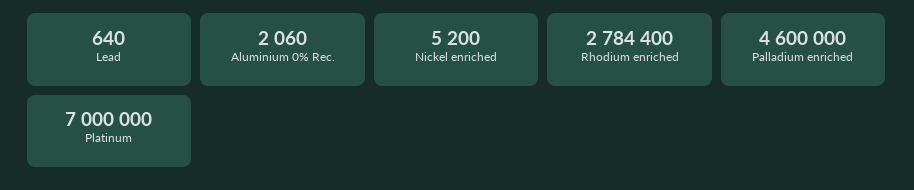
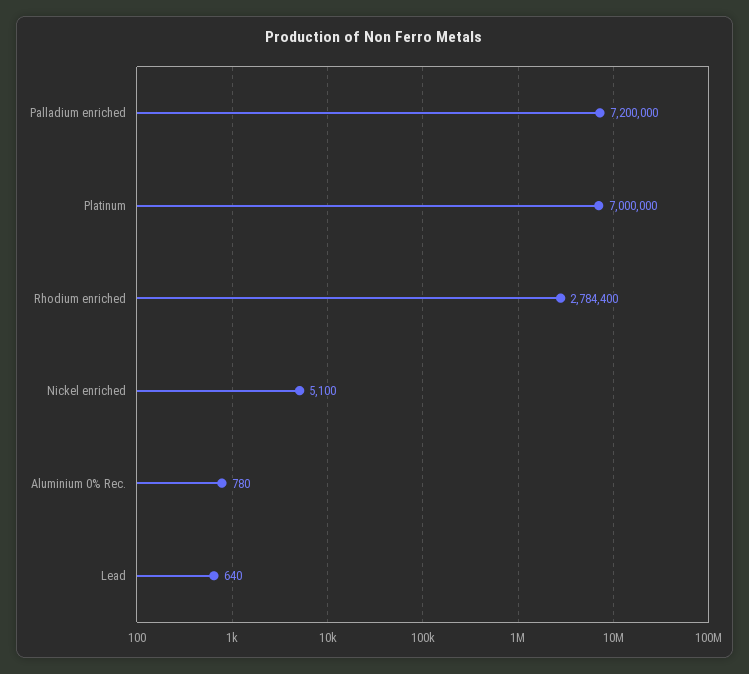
Aluminium 0% Rec.: 2060 -> 780
Nickel enriched: 5200 -> 5100
Palladium enriched: 4600000 -> 7200000

